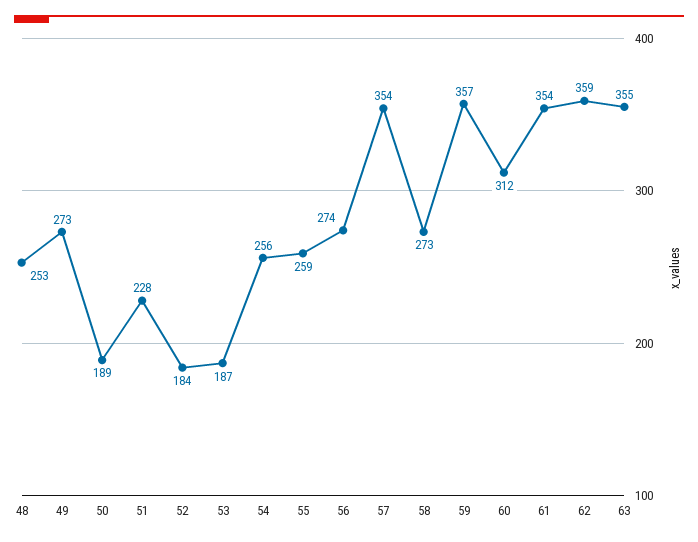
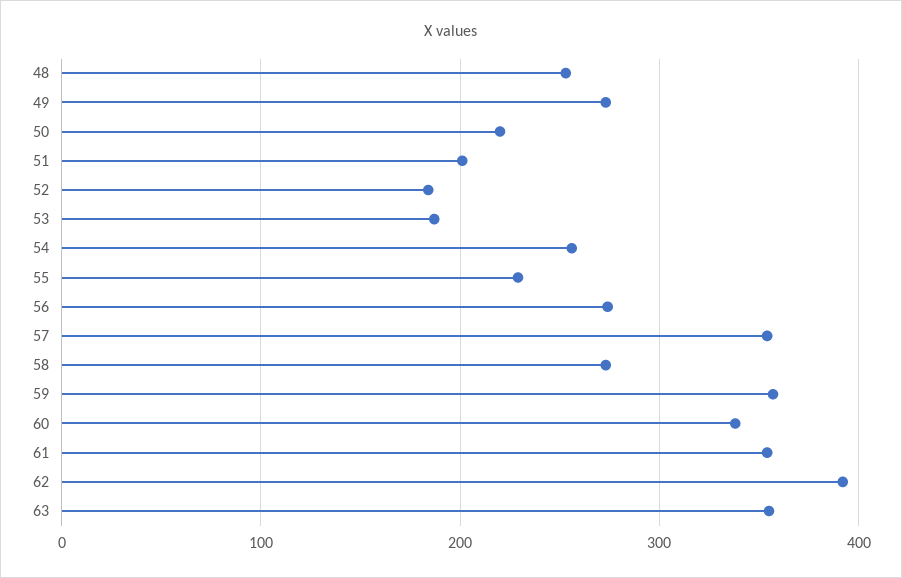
50: 189 -> 220
51: 228 -> 200
55: 259 -> 230
60: 312 -> 340
62: 359 -> 390

